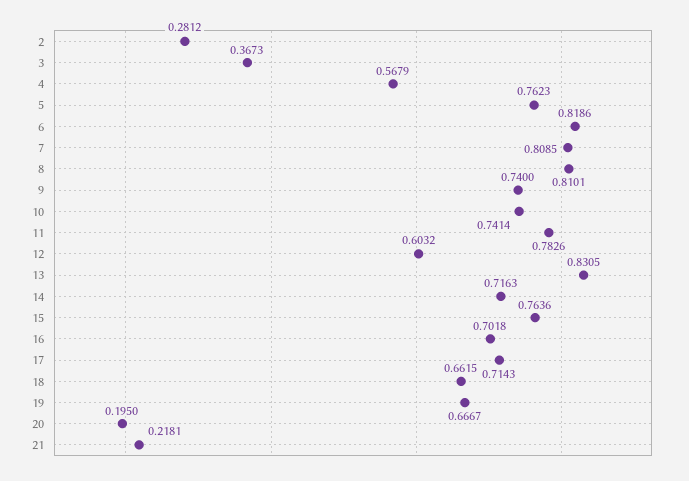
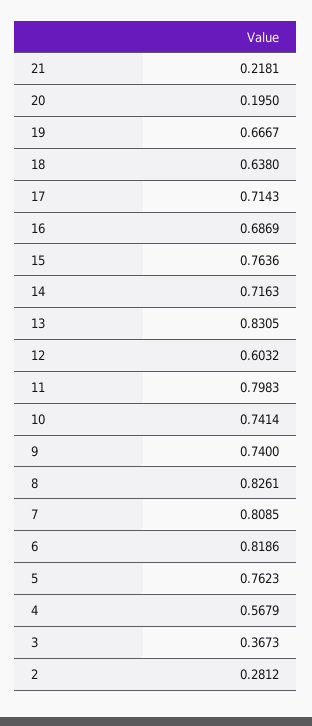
8: 0.8101 -> 0.8261
11: 0.7826 -> 0.7983
16: 0.7018 -> 0.6869
18: 0.6615 -> 0.638

